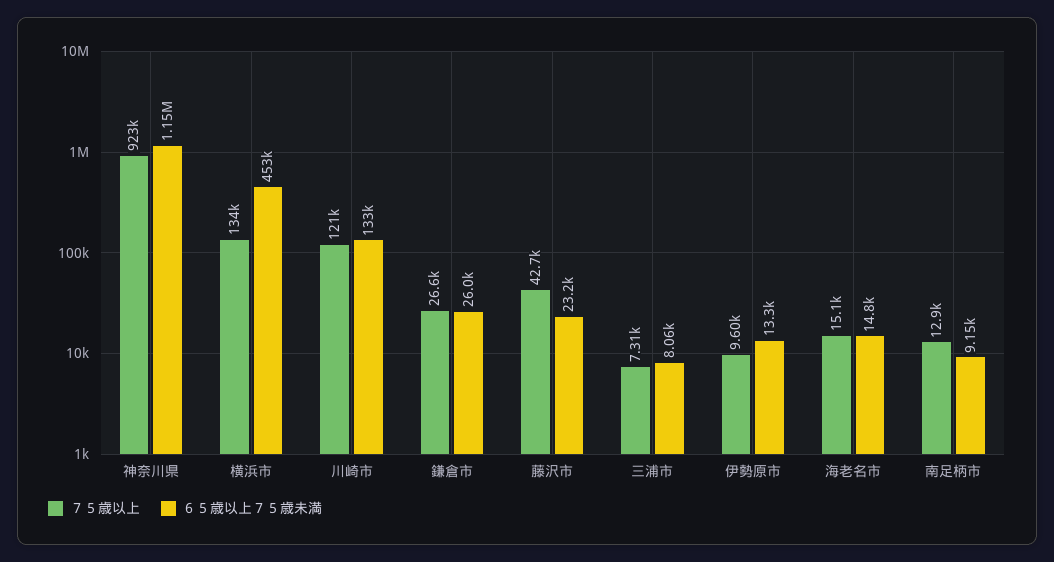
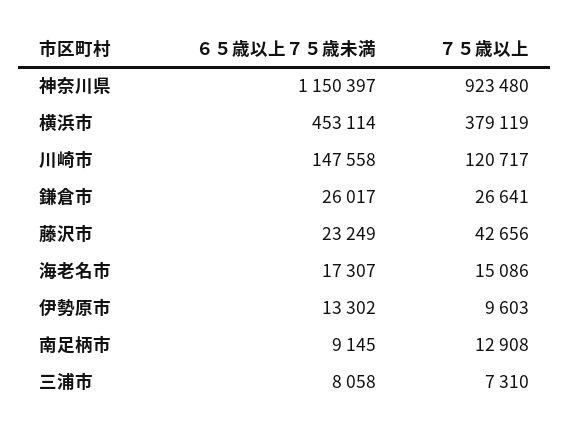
７５歳以上, 横浜市: 134000 -> 379119
６５歳以上７５歳未満, 川崎市: 133000 -> 147558
６５歳以上７５歳未満, 海老名市: 14800 -> 17307

